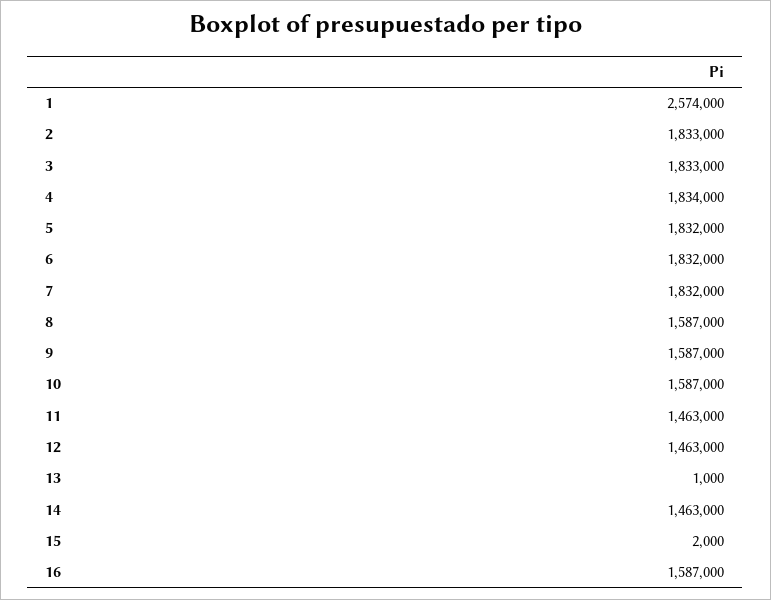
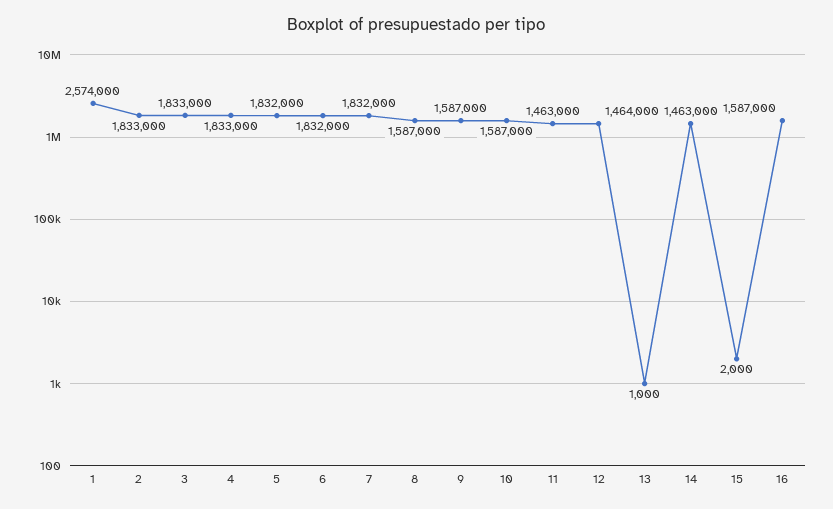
4: 1834000 -> 1833000
12: 1463000 -> 1464000

